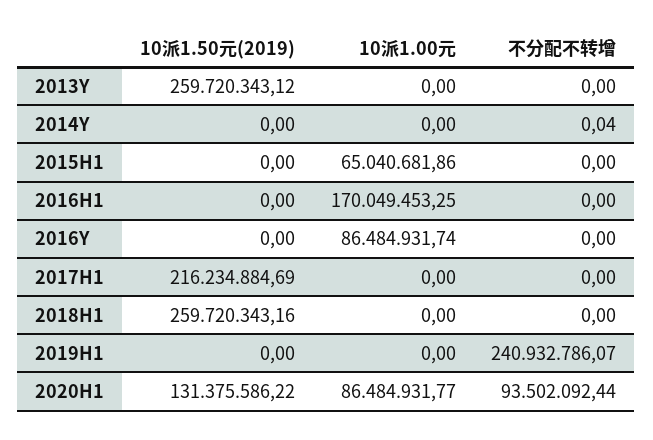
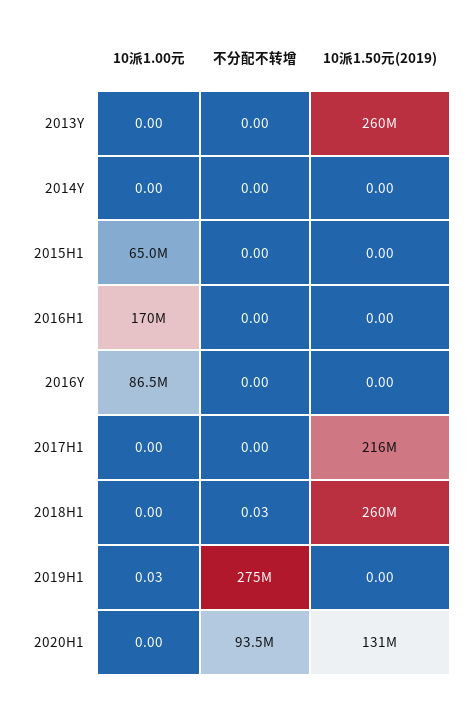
不分配不转增, 2014Y: 0.04 -> 0
不分配不转增, 2018H1: 0 -> 0.03
10派1.00元, 2019H1: 0 -> 0.03
不分配不转增, 2019H1: 240932786.07 -> 275000000
10派1.00元, 2020H1: 86484931.77 -> 0

